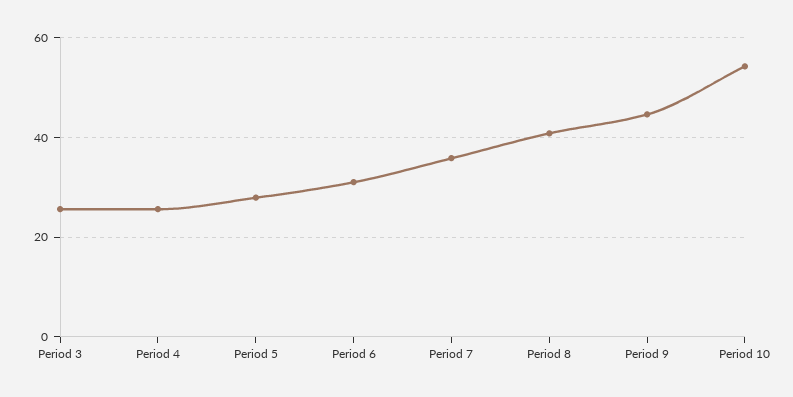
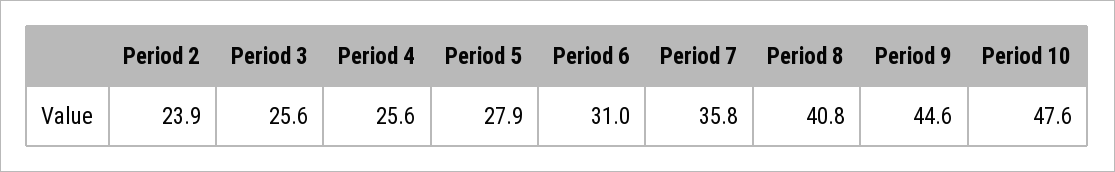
Period 10: 54 -> 47.6
Period 2: none -> 23.9

